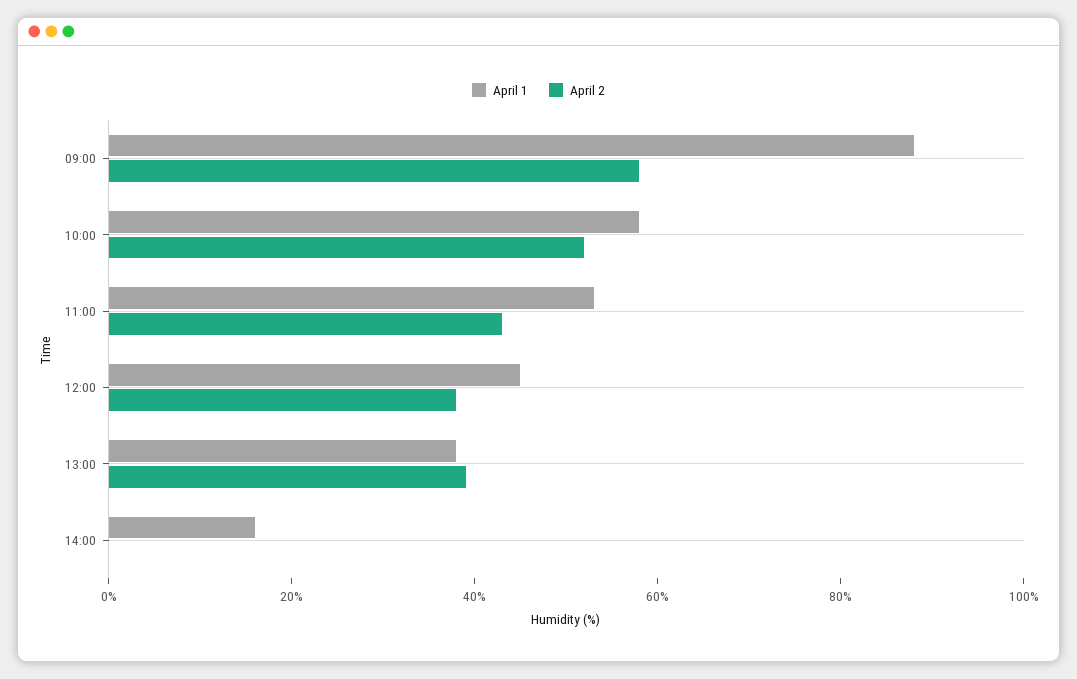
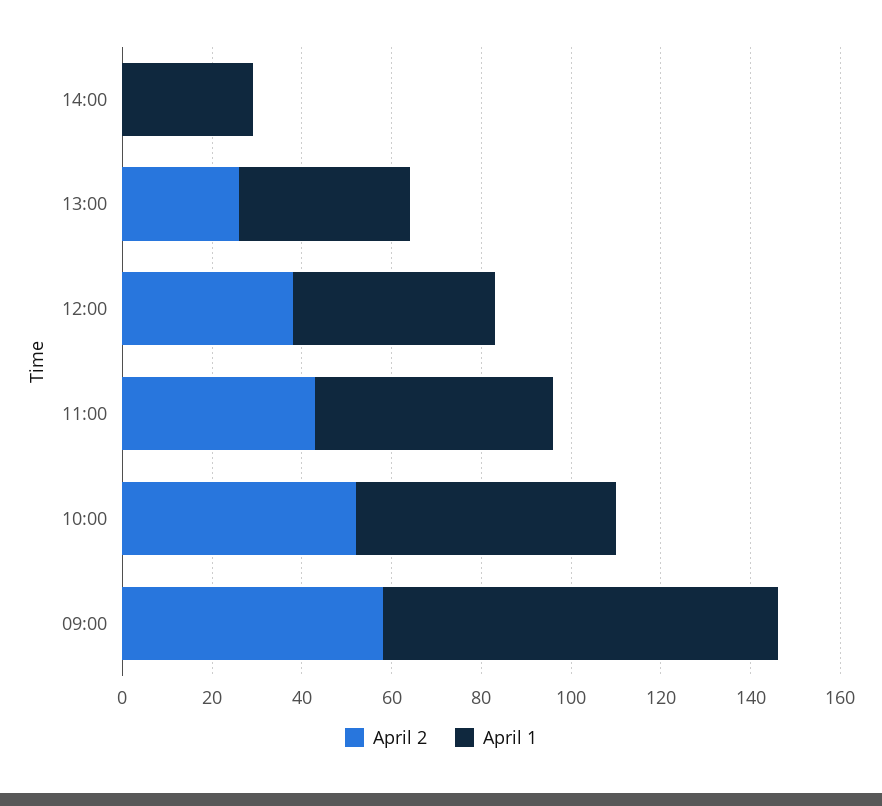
April 2, 13:00: 40 -> 25
April 1, 14:00: 15 -> 30

